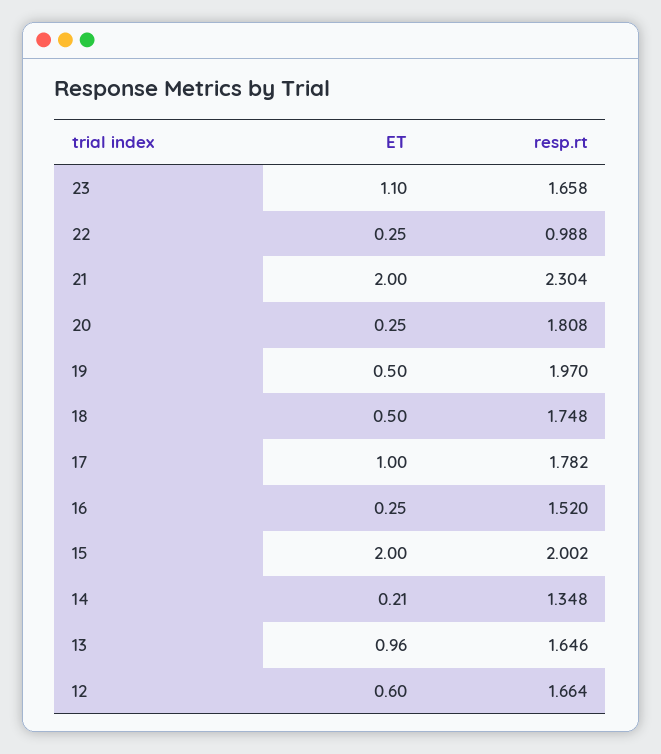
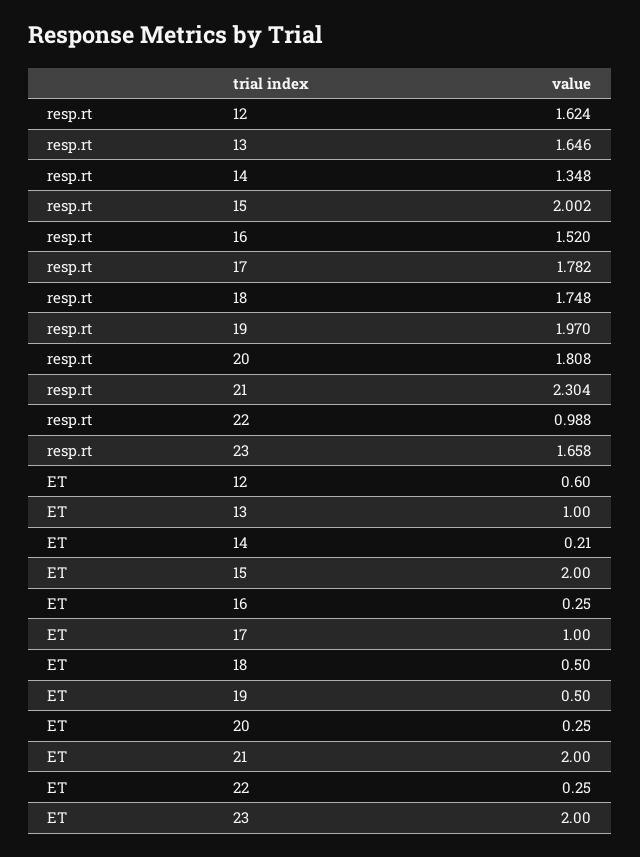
ET, 23: 1.1 -> 2
ET, 13: 0.96 -> 1
resp.rt, 12: 1.664 -> 1.624

